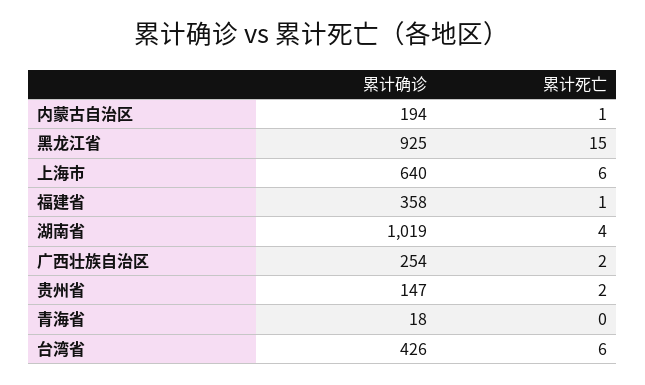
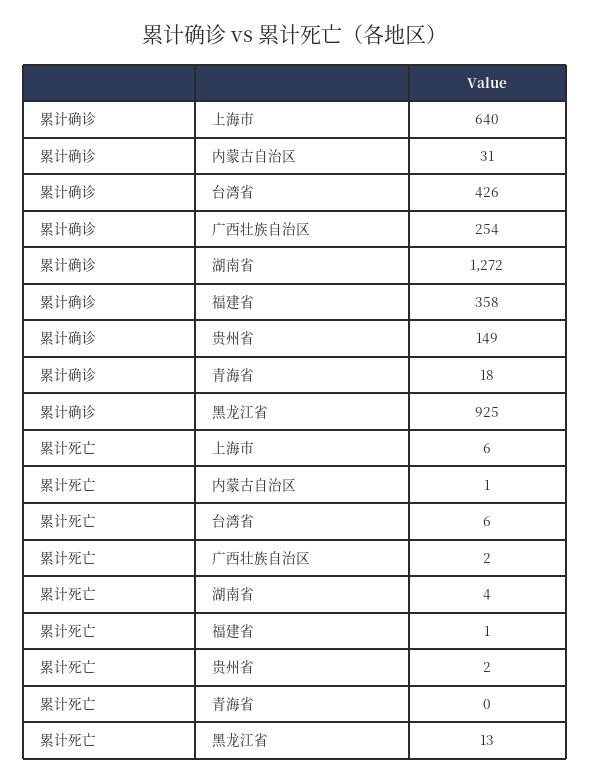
累计确诊, 内蒙古自治区: 194 -> 31
累计死亡, 黑龙江省: 15 -> 13
累计确诊, 湖南省: 1019 -> 1272
累计确诊, 贵州省: 147 -> 149

